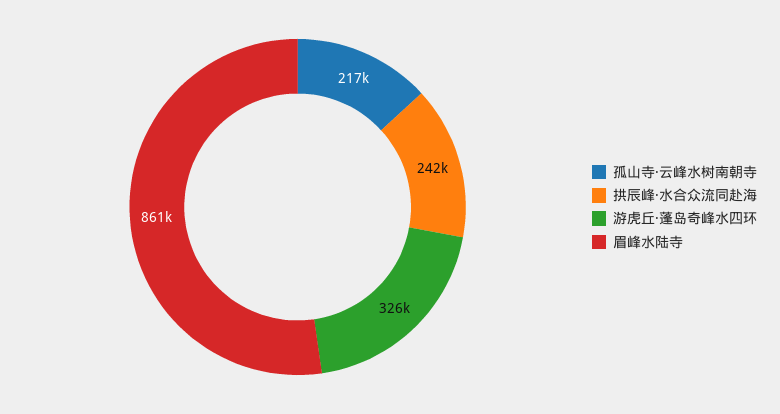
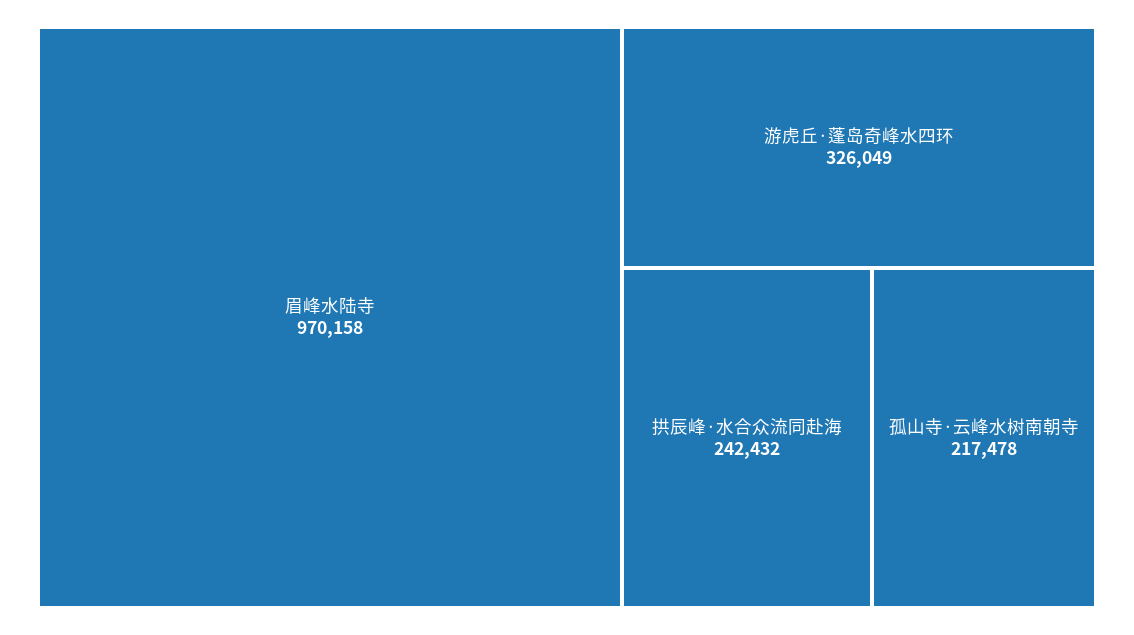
眉峰水陆寺: 861000 -> 970158

